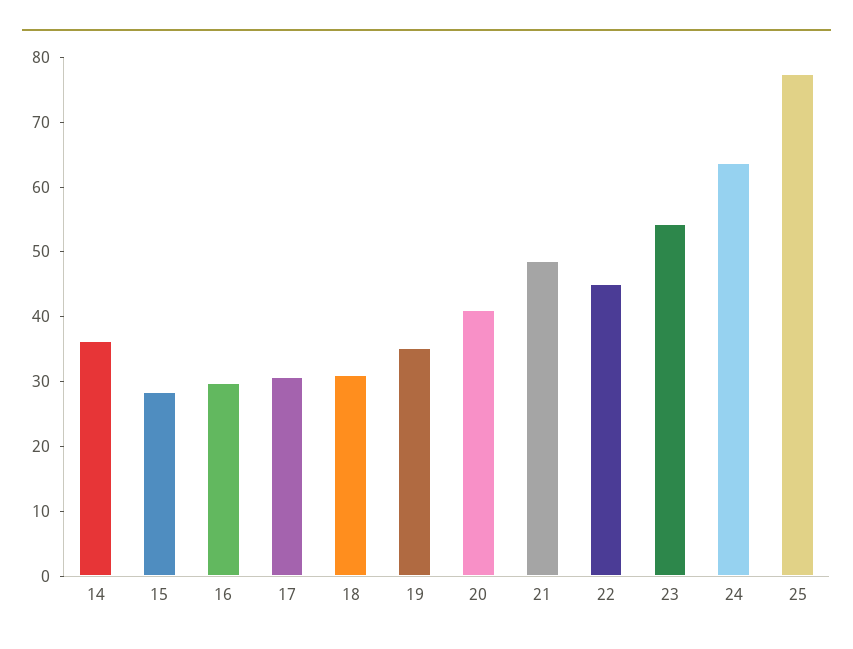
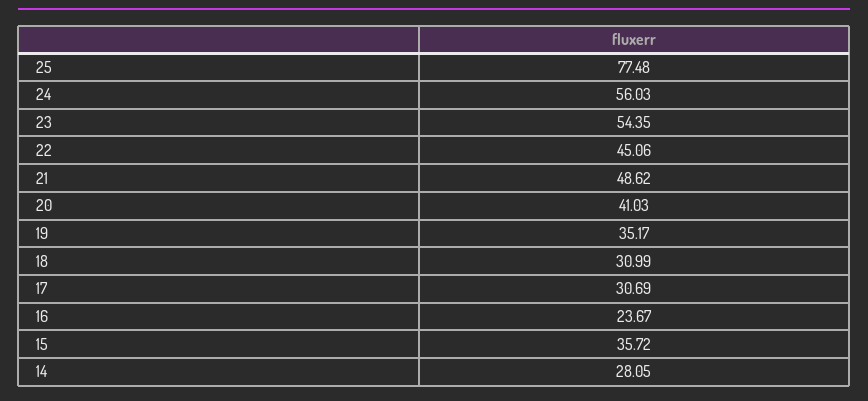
14: 36 -> 28.05
15: 28 -> 35.72
16: 30 -> 23.67
24: 64 -> 56.03

